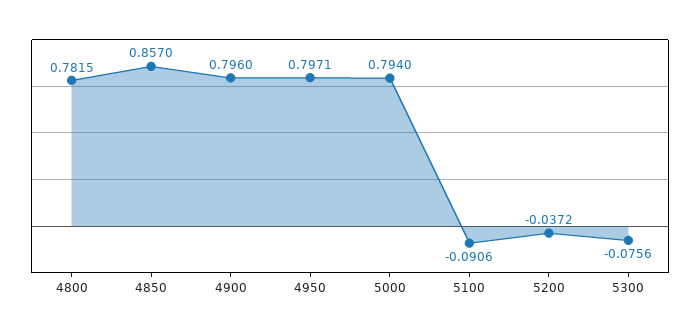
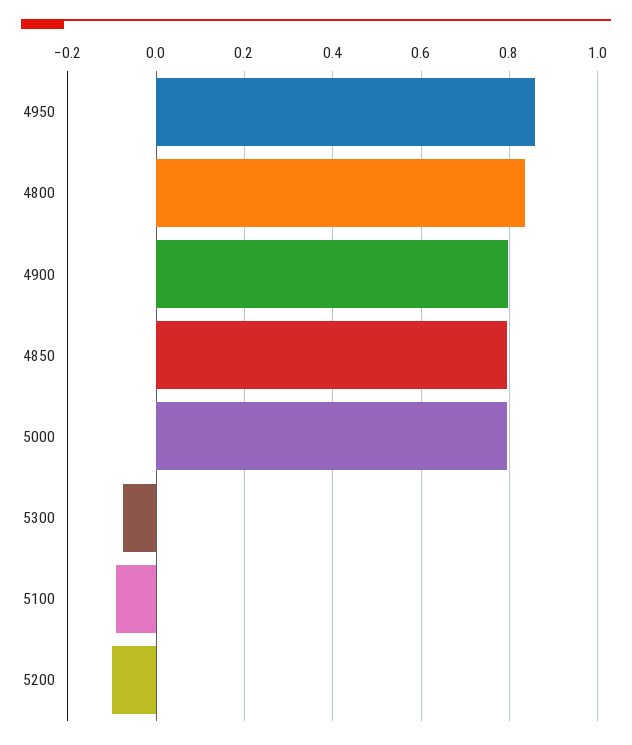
4800: 0.7815 -> 0.84
4850: 0.857 -> 0.8
4950: 0.7971 -> 0.86
5200: -0.0372 -> -0.1

